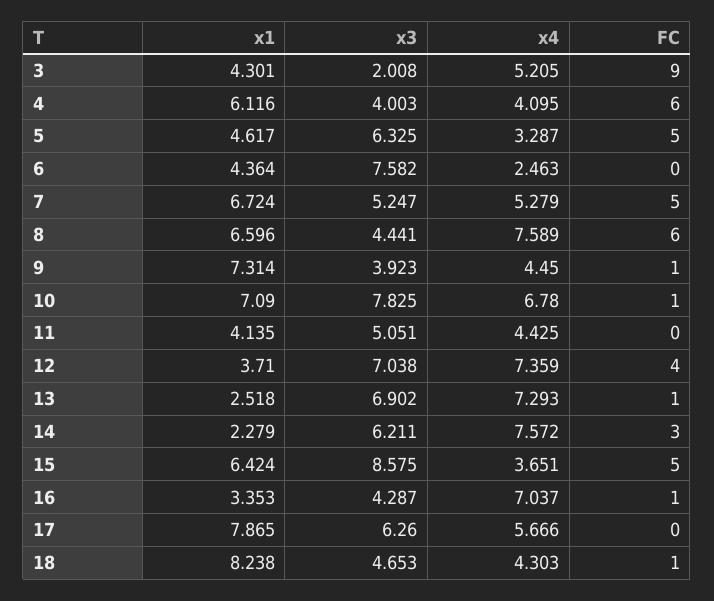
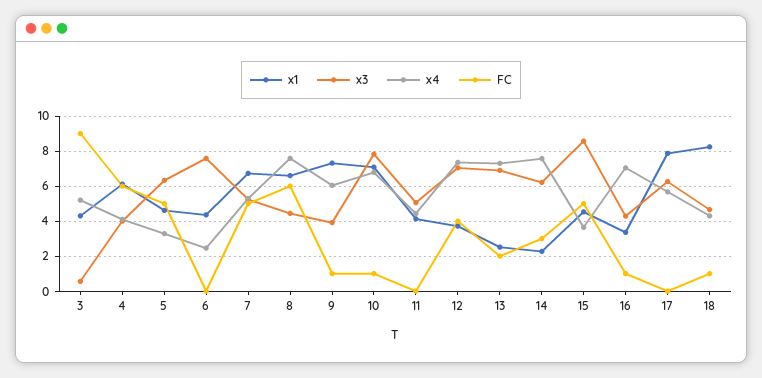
x3, 3: 2.008 -> 0.5
x4, 9: 4.45 -> 6
FC, 13: 1 -> 2
x1, 15: 6.424 -> 4.5

